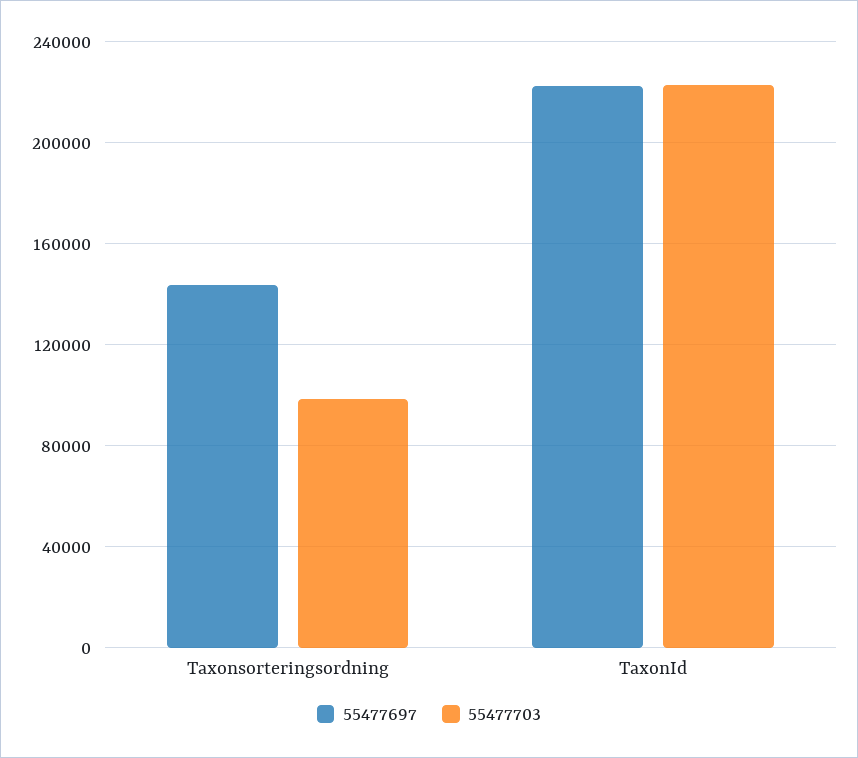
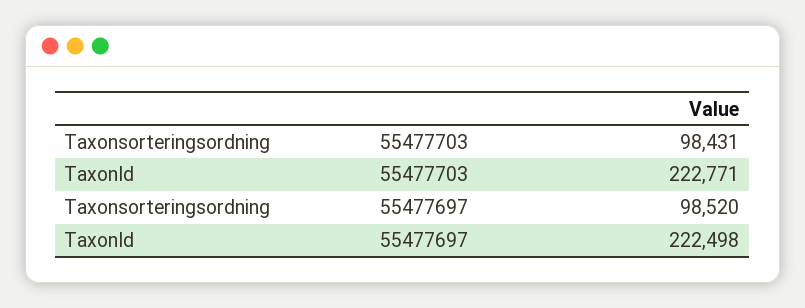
55477697, Taxonsorteringsordning: 145000 -> 98520

